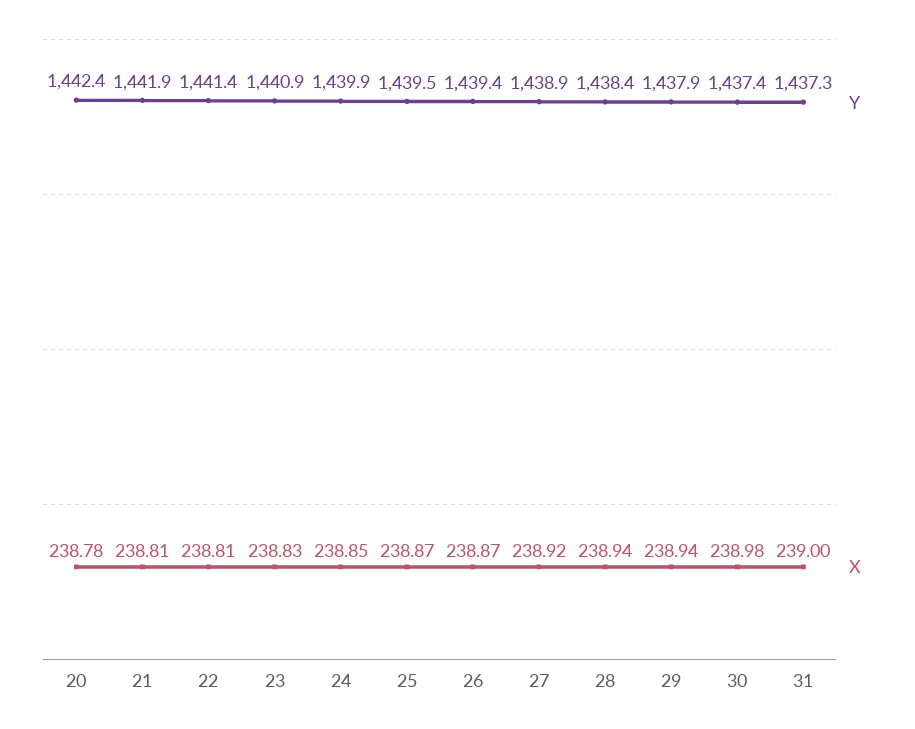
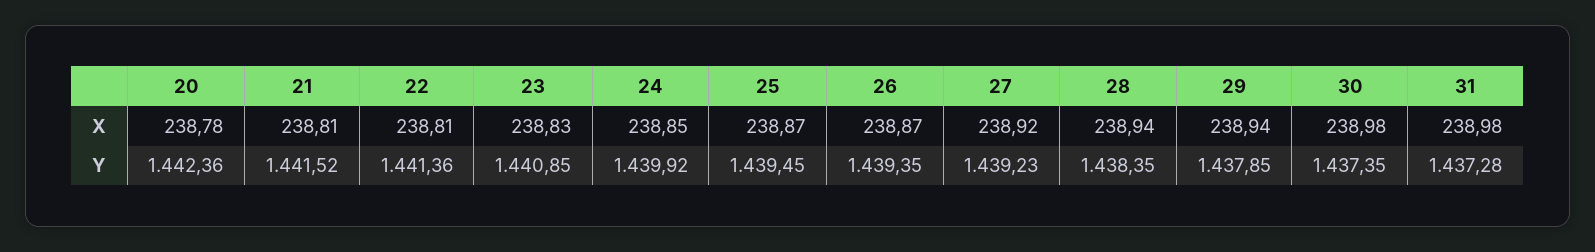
Y, 21: 1441.9 -> 1441.52
Y, 27: 1438.9 -> 1439.23
X, 31: 239 -> 238.98

